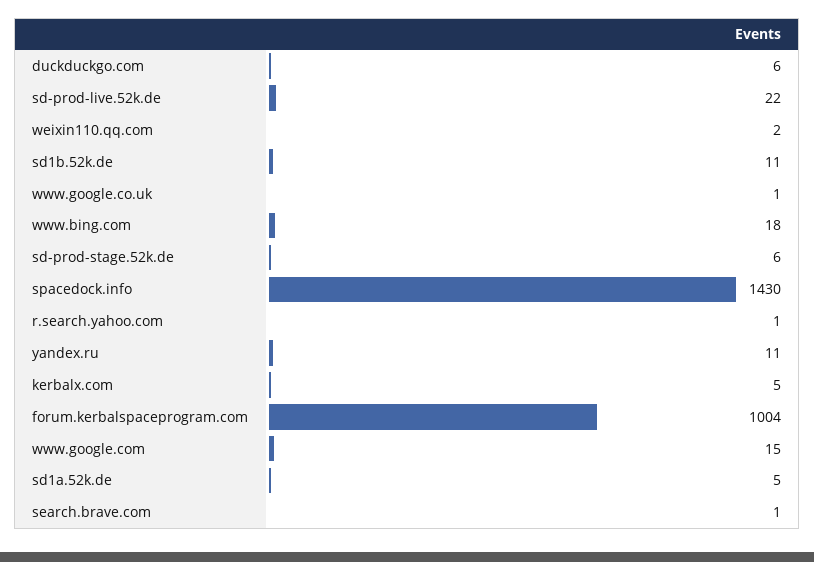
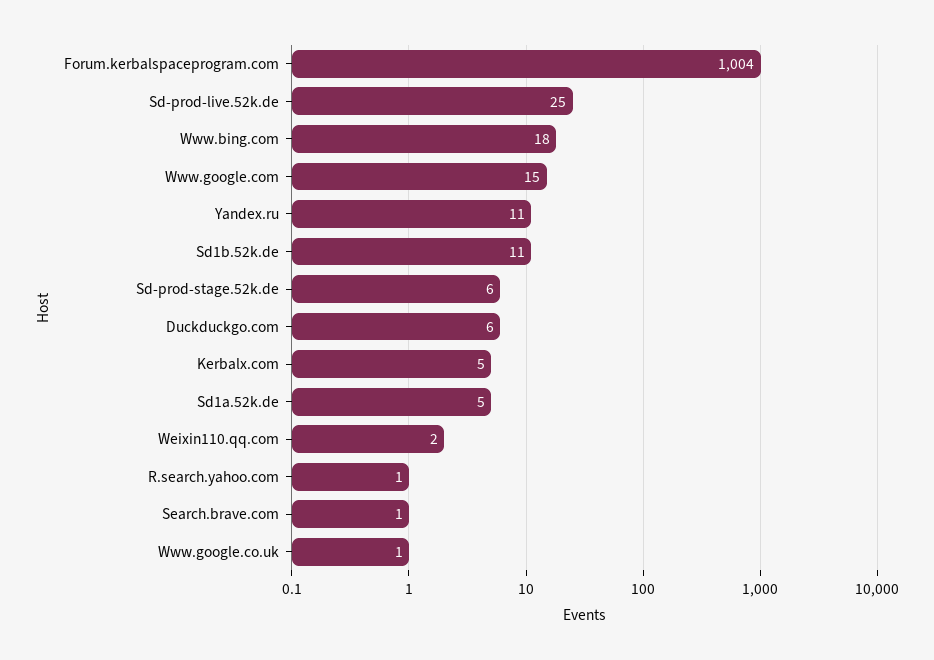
sd-prod-live.52k.de: 22 -> 25
spacedock.info: 1430 -> none

